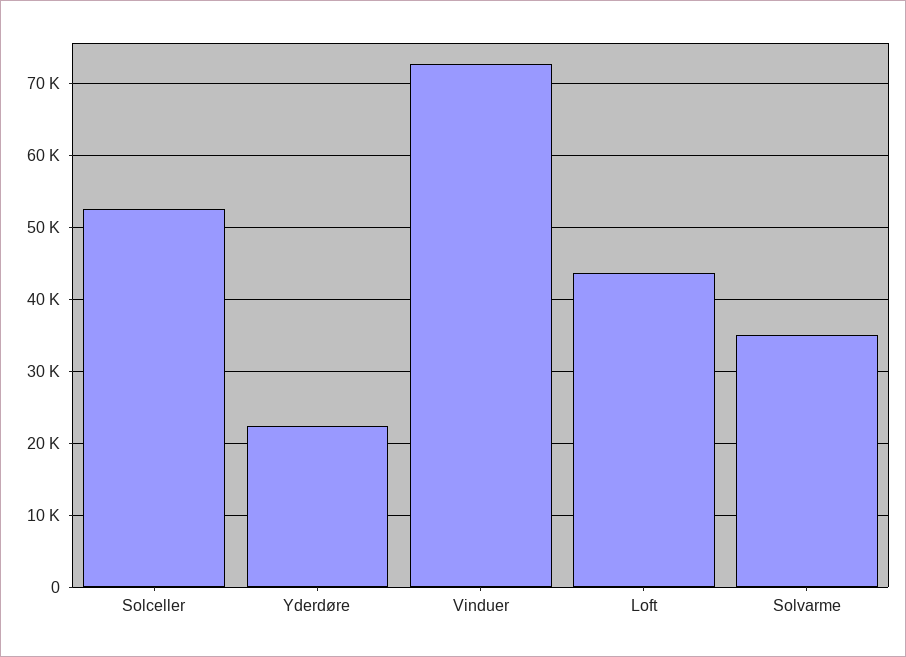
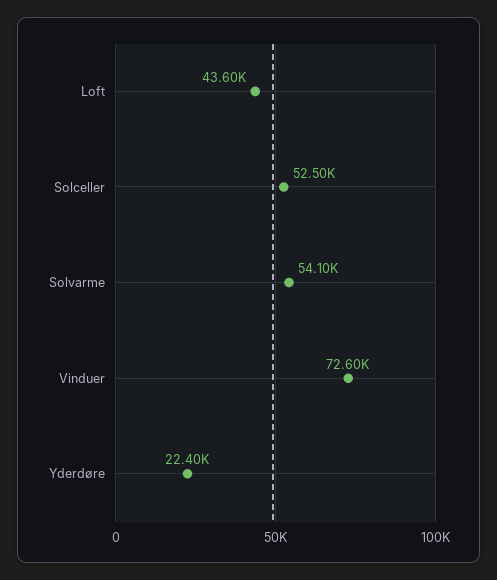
Solvarme: 35000 -> 54100

